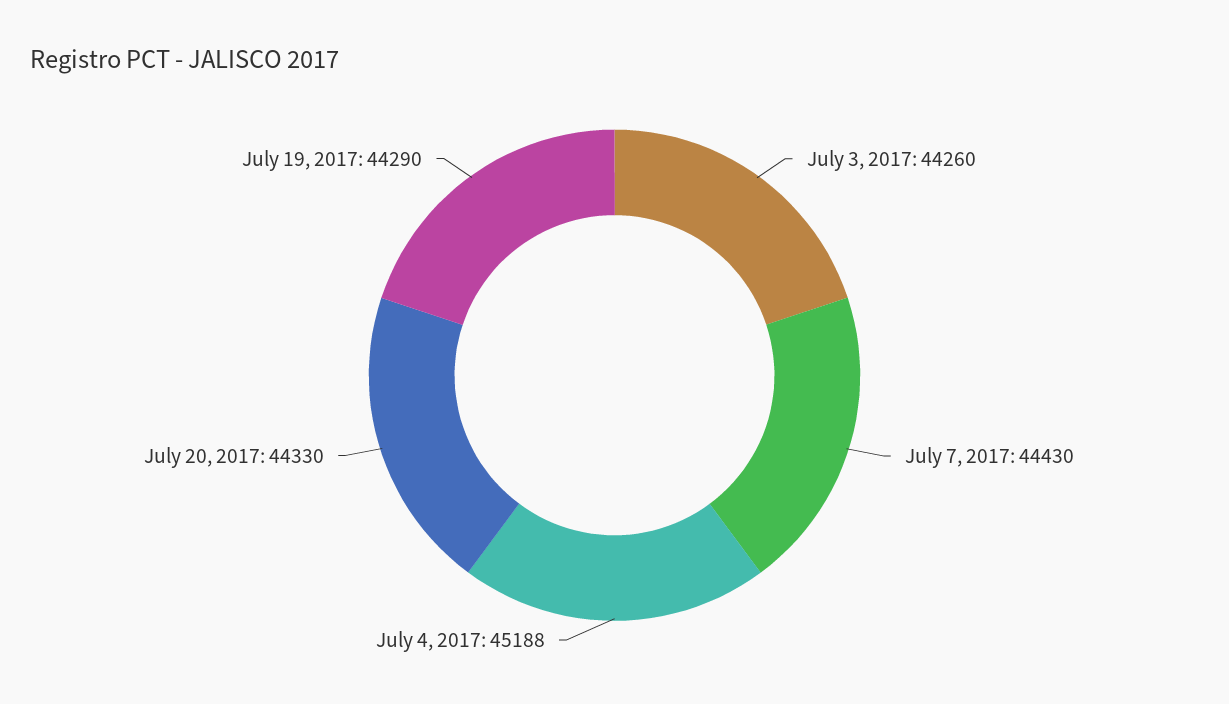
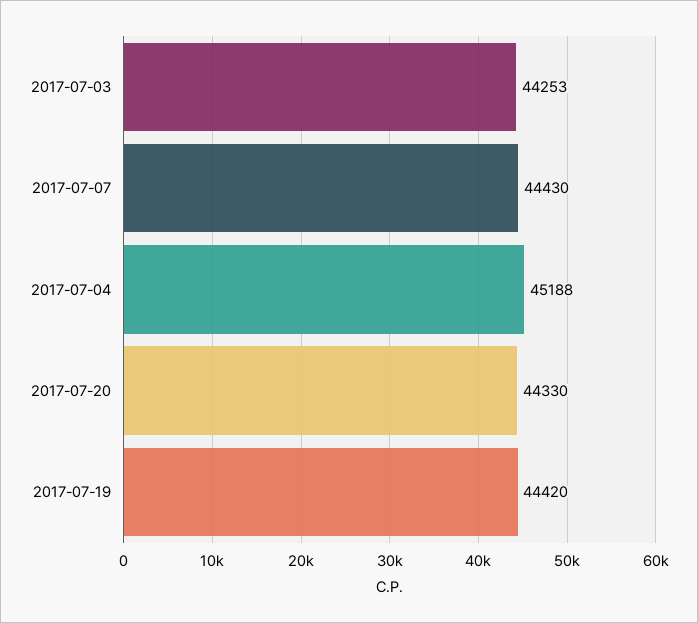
July 3, 2017: 44260 -> 44253
July 19, 2017: 44290 -> 44420

